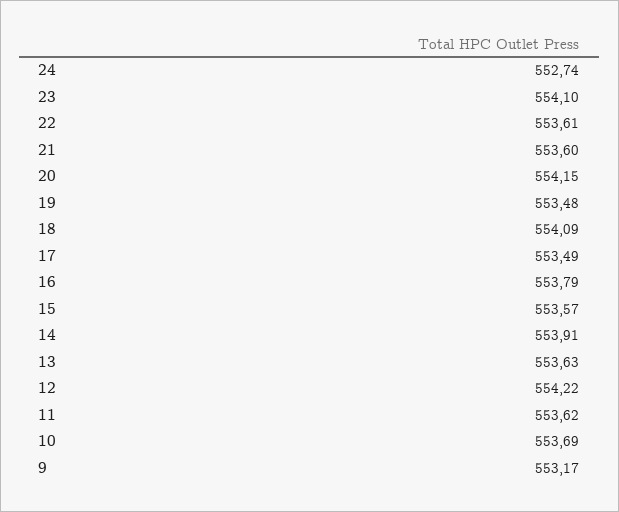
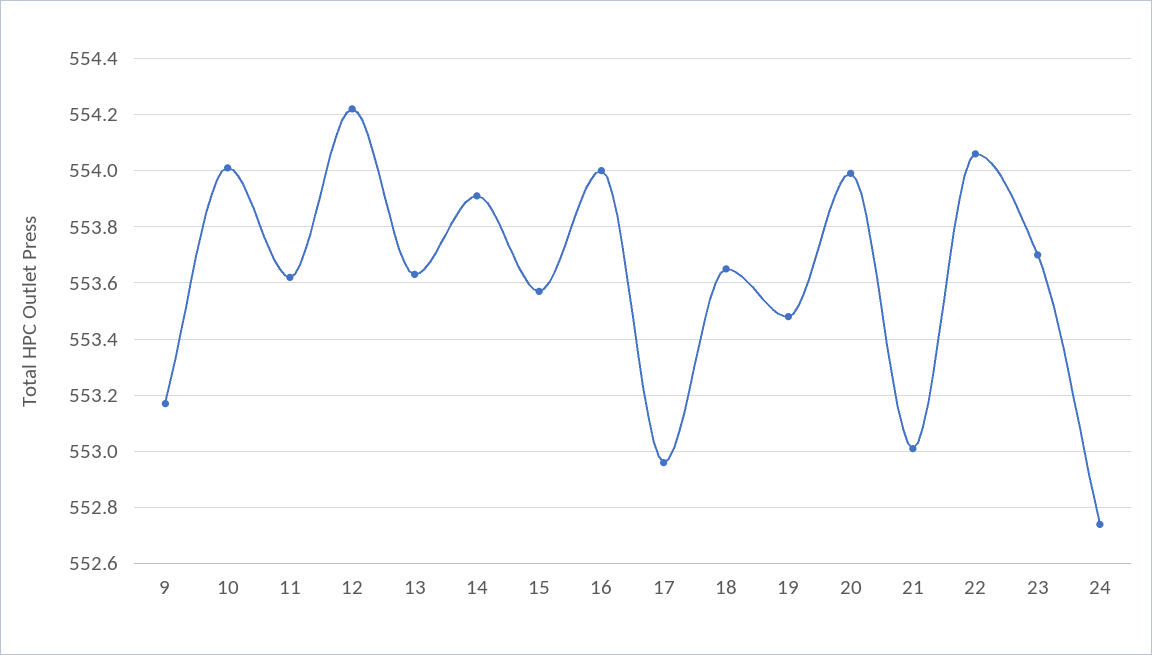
23: 554.1 -> 553.7
22: 553.61 -> 554.05
21: 553.6 -> 553
20: 554.15 -> 554
18: 554.09 -> 553.65
17: 553.49 -> 552.95
16: 553.79 -> 554
10: 553.69 -> 554

